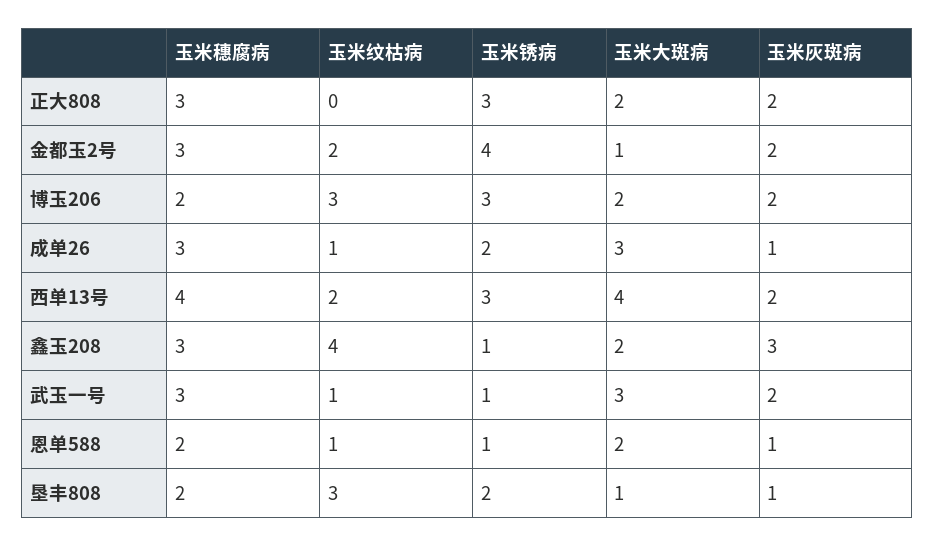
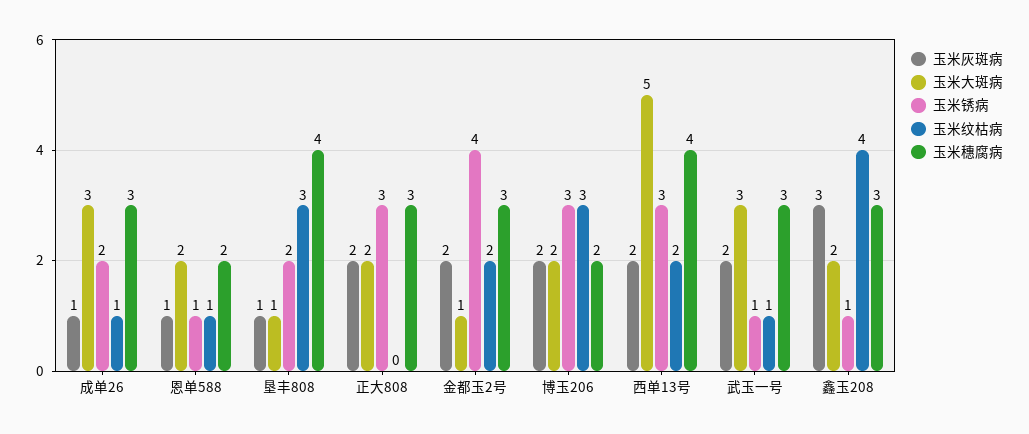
玉米大斑病, 西单13号: 4 -> 5
玉米穗腐病, 垦丰808: 2 -> 4

